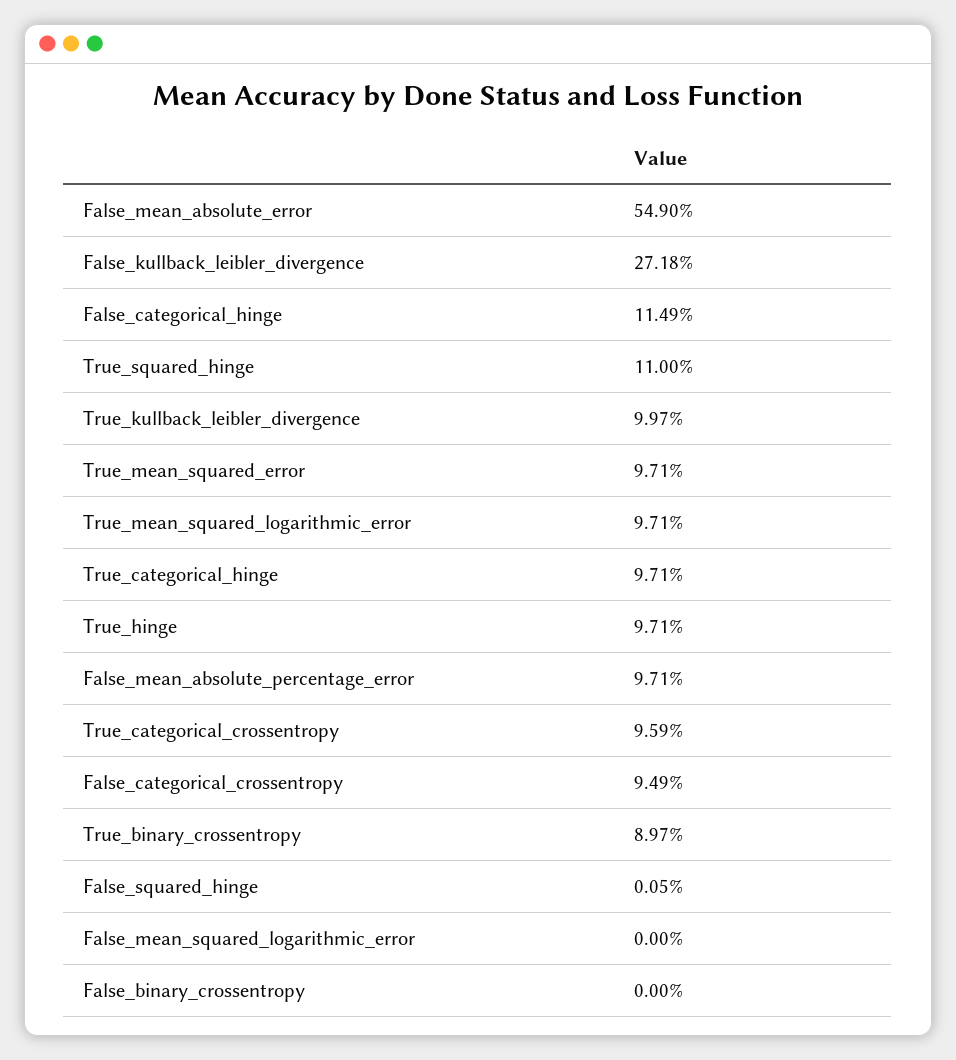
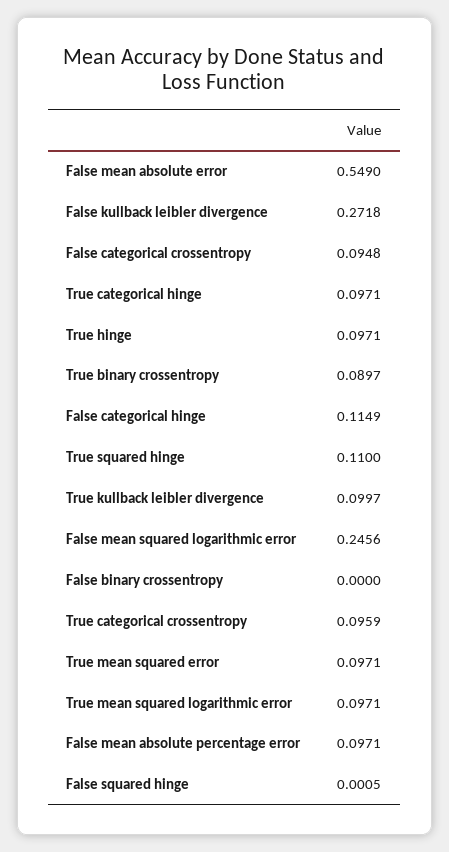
False_categorical_crossentropy: 0.0949 -> 0.0948
False_mean_squared_logarithmic_error: 0 -> 0.2456

